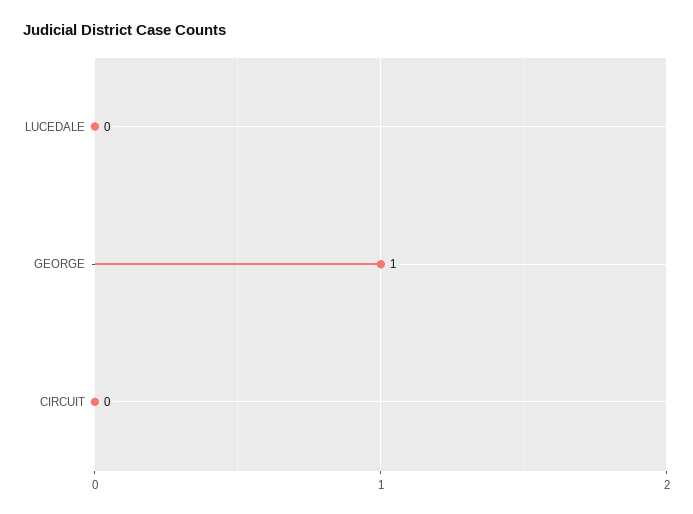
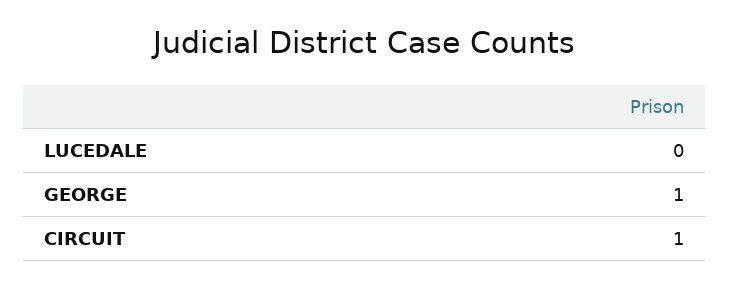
CIRCUIT: 0 -> 1

